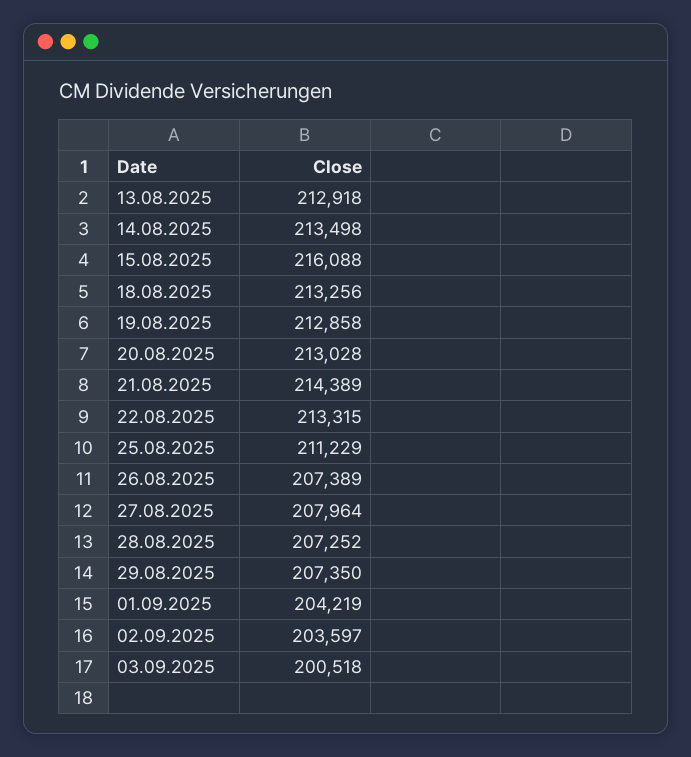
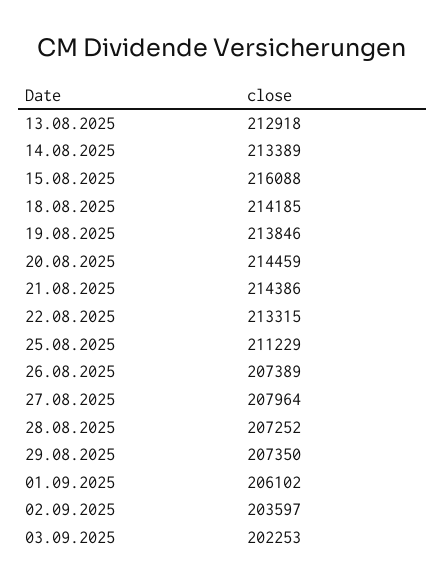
14.08.2025: 213498 -> 213389
18.08.2025: 213256 -> 214185
19.08.2025: 212858 -> 213846
20.08.2025: 213028 -> 214459
21.08.2025: 214389 -> 214386
01.09.2025: 204219 -> 206102
03.09.2025: 200518 -> 202253

